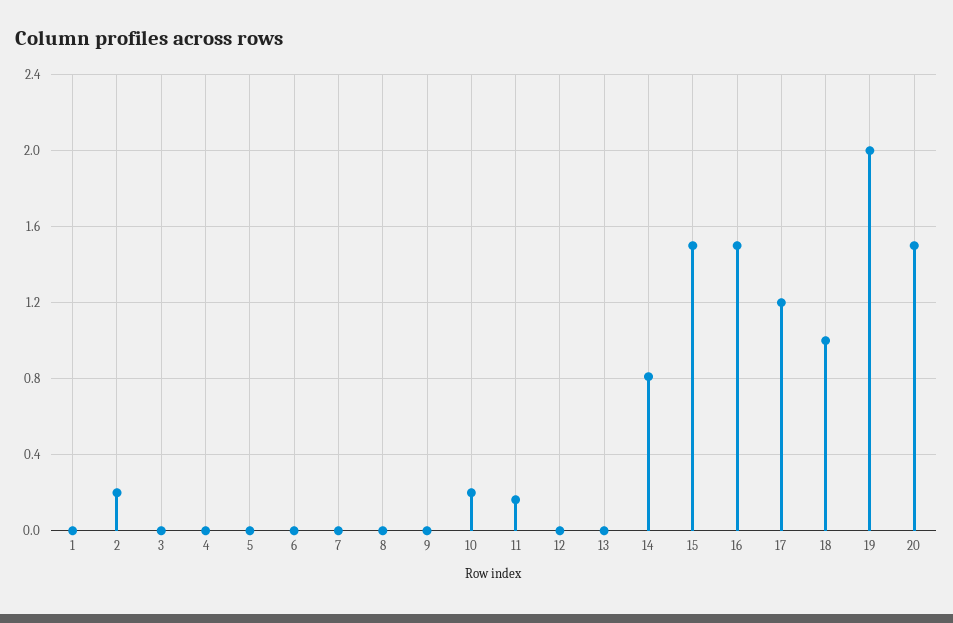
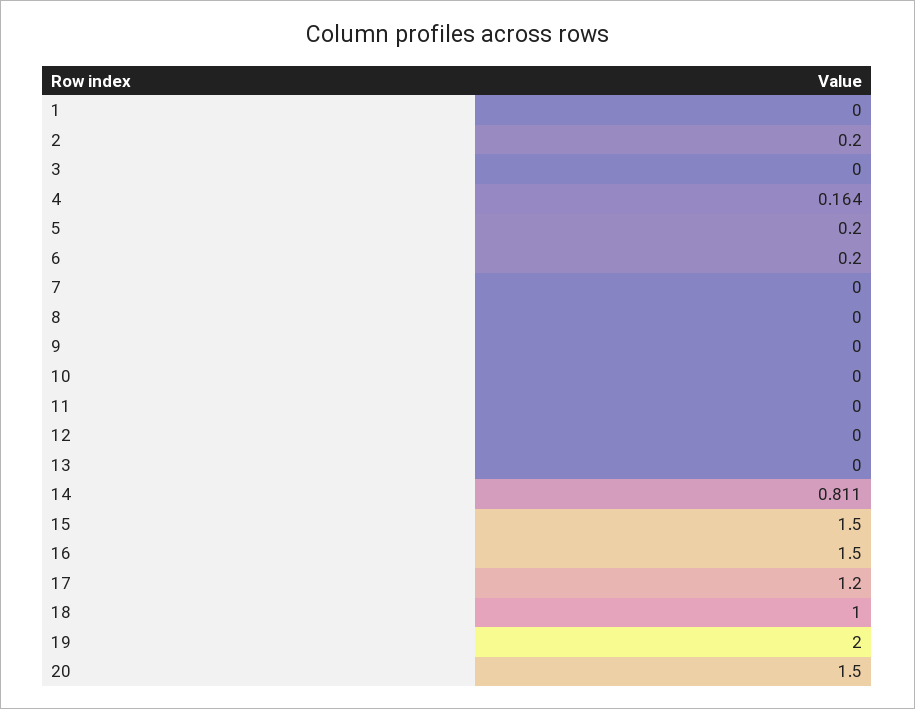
4: 0 -> 0.164
5: 0 -> 0.2
6: 0 -> 0.2
10: 0.2 -> 0
11: 0.15 -> 0

